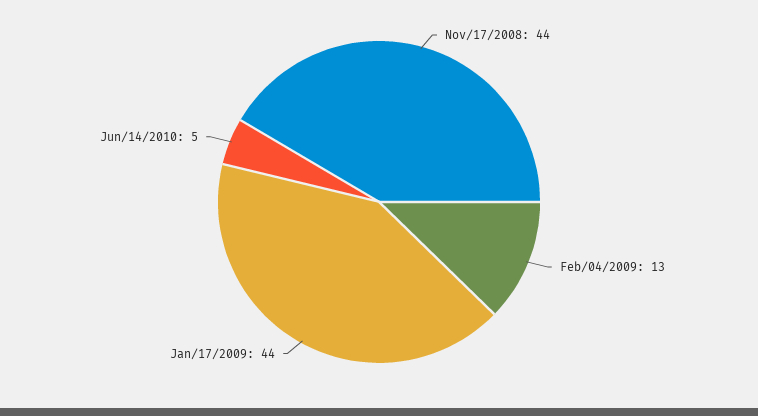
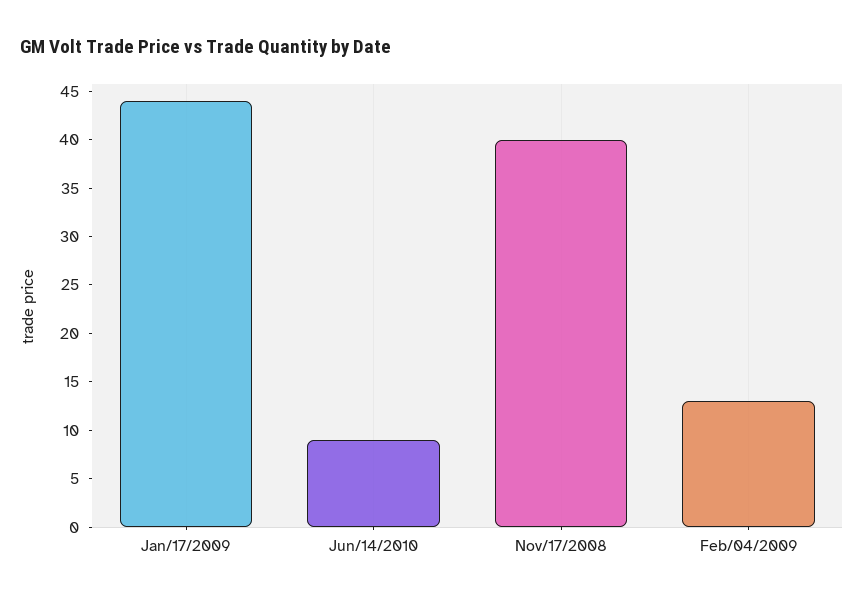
Nov/17/2008: 44 -> 40
Jun/14/2010: 5 -> 9

